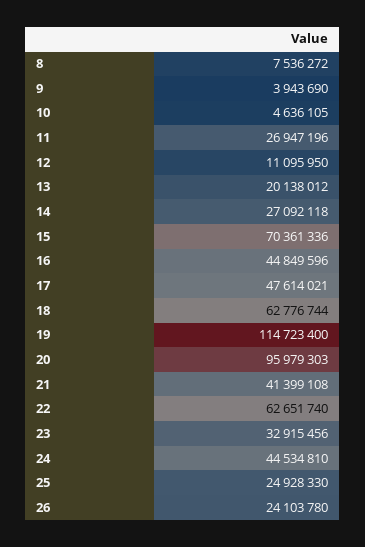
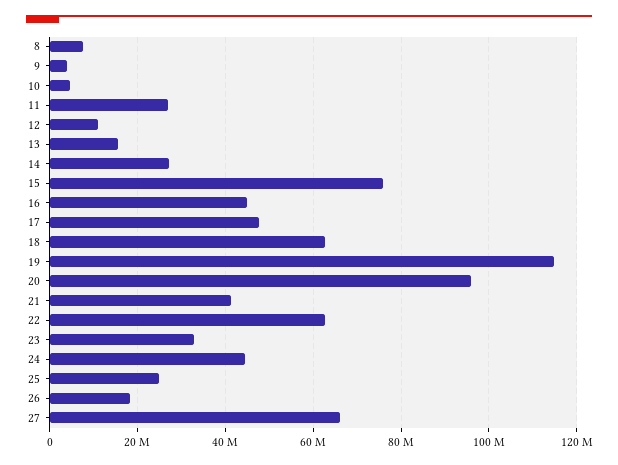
13: 20138012 -> 16000000
15: 70361336 -> 76000000
26: 24103780 -> 18000000
27: none -> 66000000

